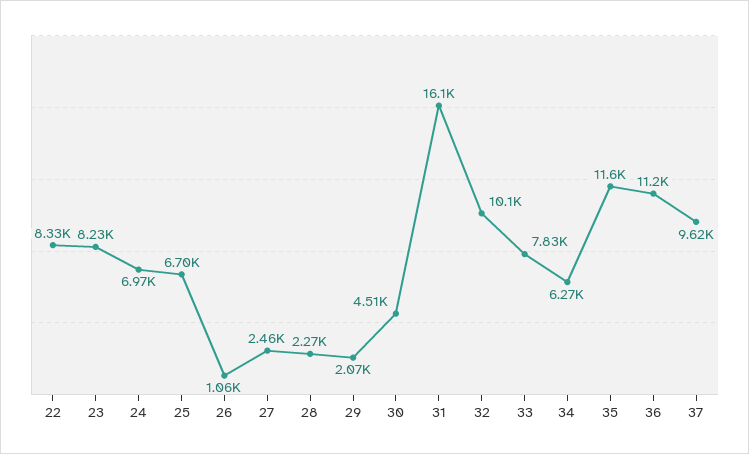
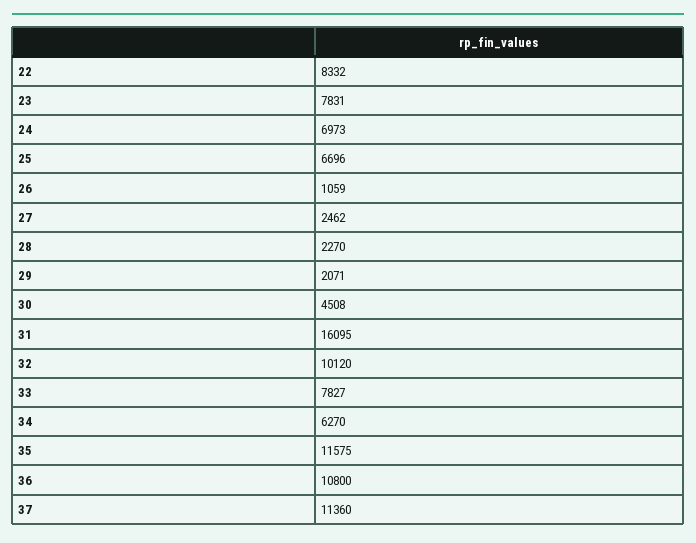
23: 8230 -> 7831
36: 11200 -> 10800
37: 9620 -> 11360

